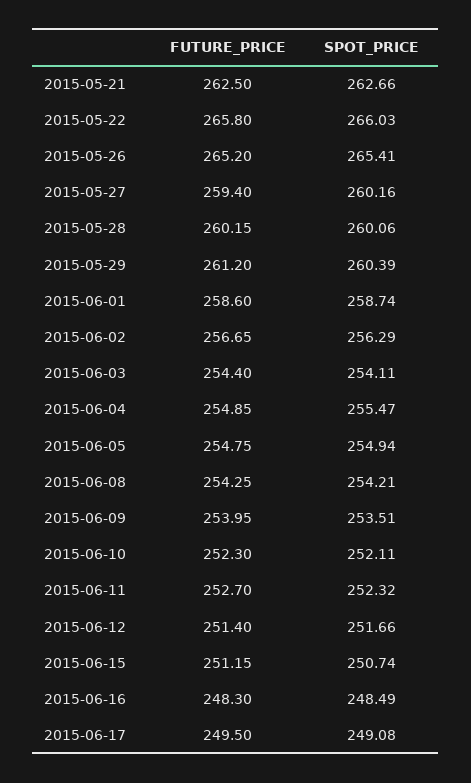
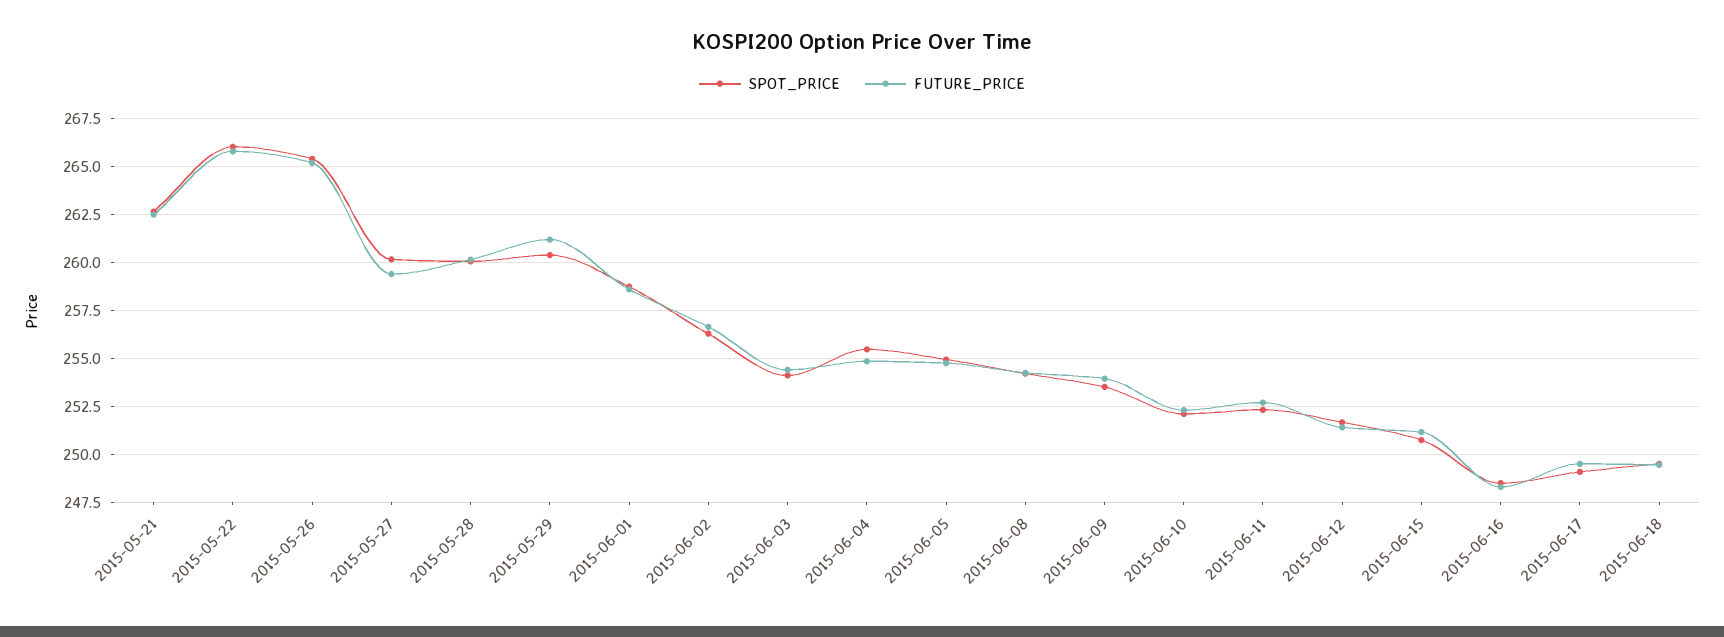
SPOT_PRICE, 2015-06-18: none -> 249.5
FUTURE_PRICE, 2015-06-18: none -> 249.5

